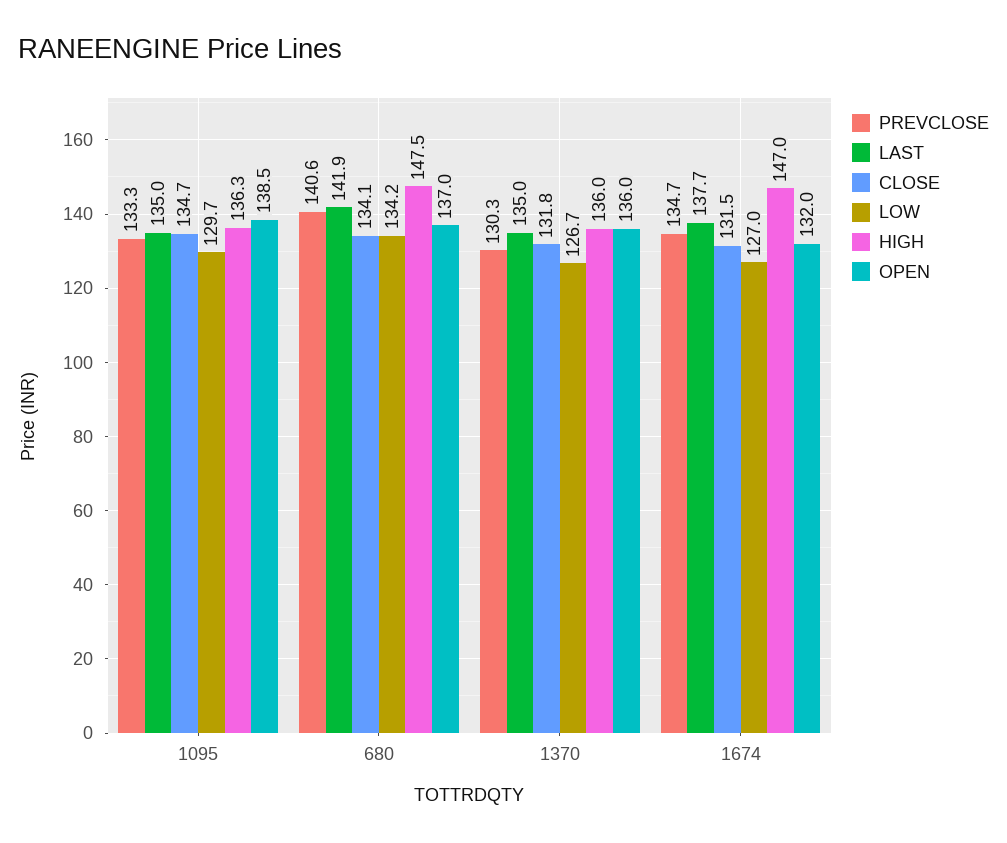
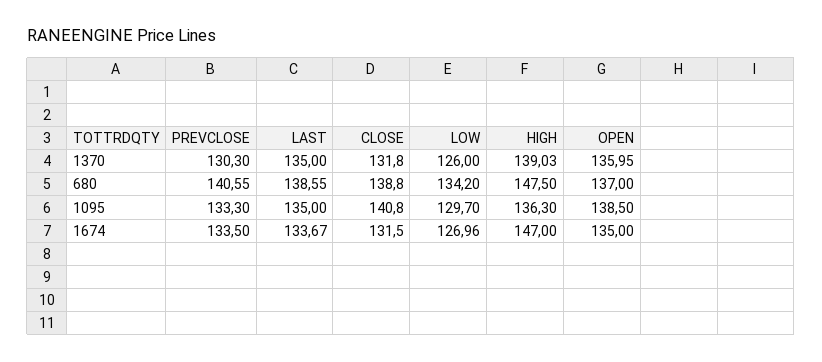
CLOSE, 1095: 134.7 -> 140.8
LAST, 680: 141.9 -> 138.55
CLOSE, 680: 134.1 -> 138.8
LOW, 1370: 126.7 -> 126
HIGH, 1370: 136 -> 139.03
PREVCLOSE, 1674: 134.7 -> 133.5
LAST, 1674: 137.7 -> 133.67
OPEN, 1674: 132 -> 135

